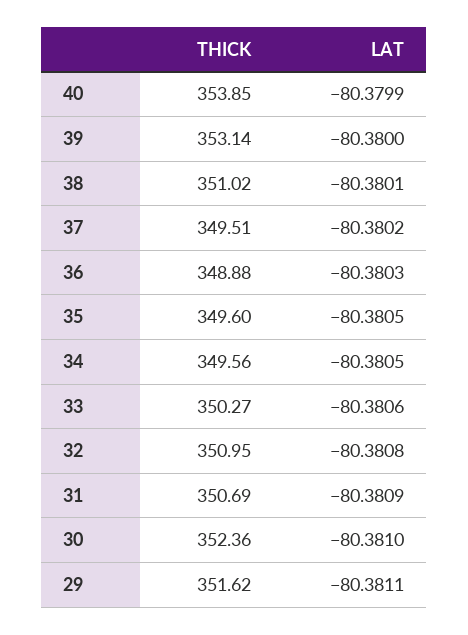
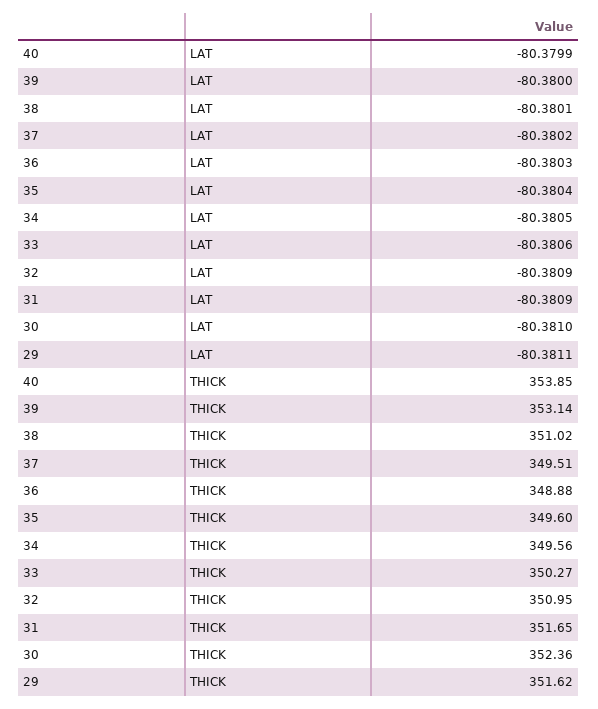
LAT, 35: -80.3805 -> -80.3804
LAT, 32: -80.3808 -> -80.3809
THICK, 31: 350.69 -> 351.65

